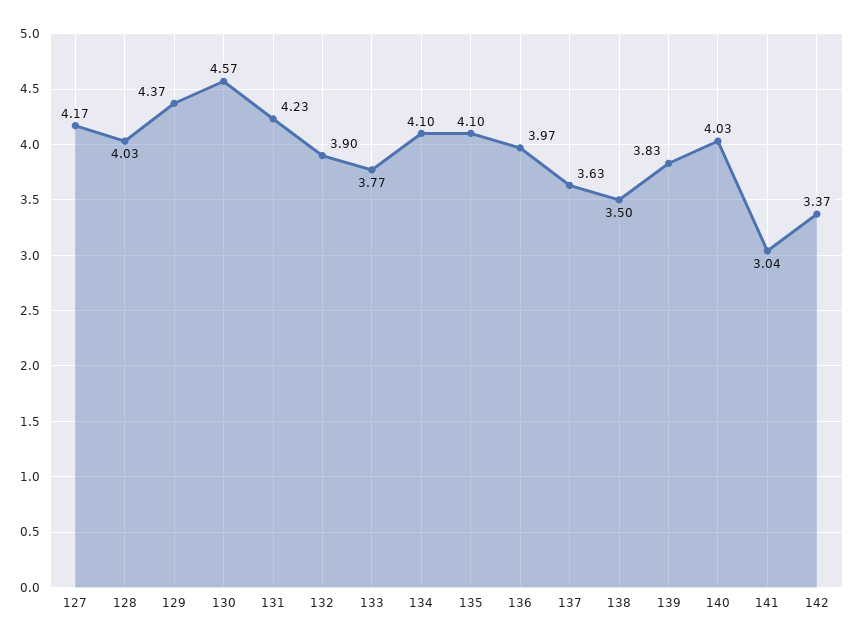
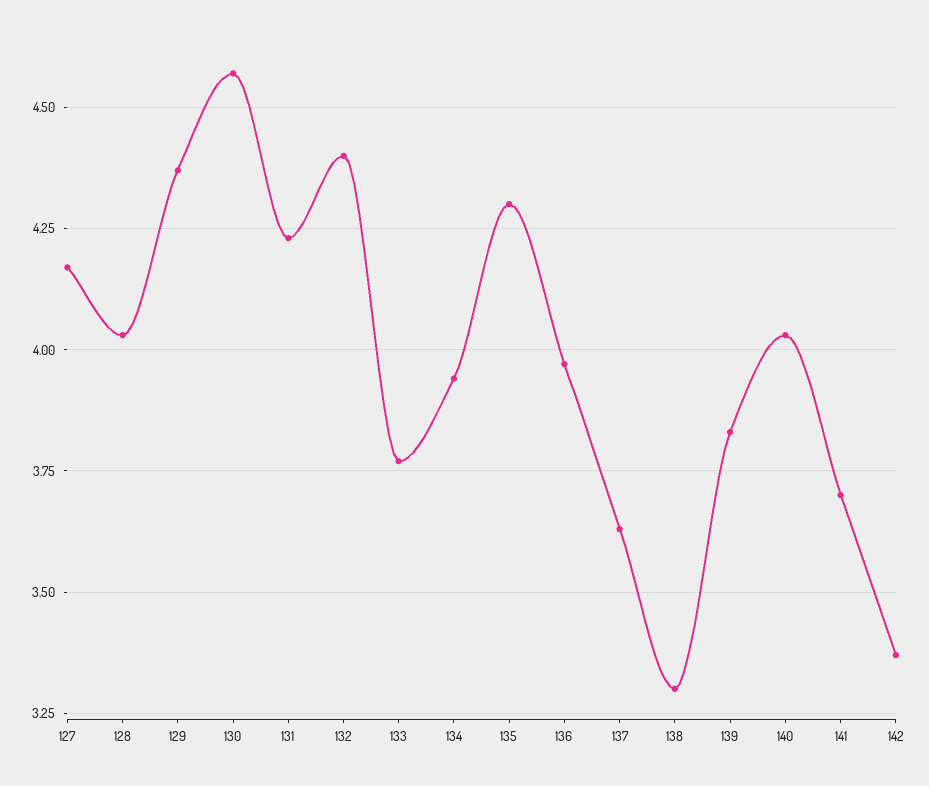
132: 3.9 -> 4.4
134: 4.1 -> 3.95
135: 4.1 -> 4.3
138: 3.5 -> 3.3
141: 3.04 -> 3.7

